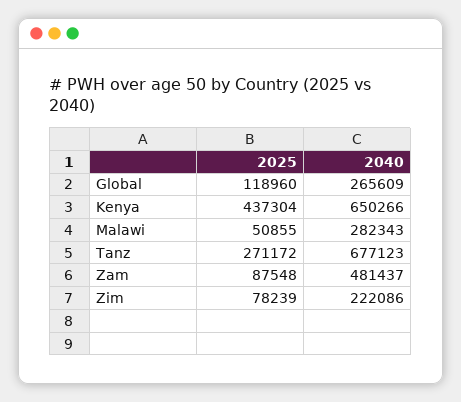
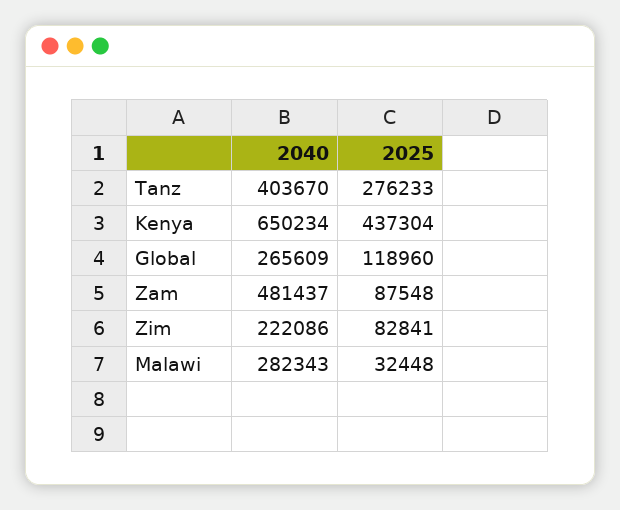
2040, Kenya: 650266 -> 650234
2025, Malawi: 50855 -> 32448
2025, Tanz: 271172 -> 276233
2040, Tanz: 677123 -> 403670
2025, Zim: 78239 -> 82841

